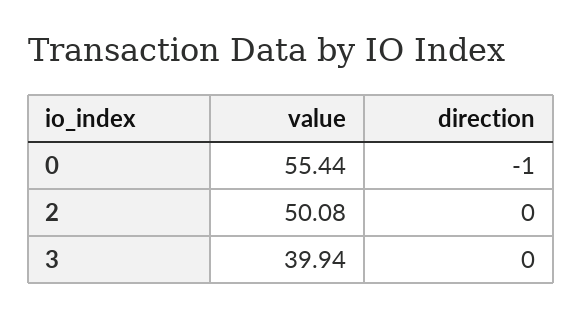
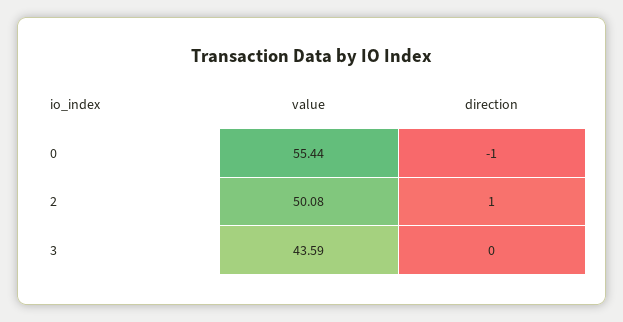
direction, 2: 0 -> 1
value, 3: 39.94 -> 43.59

